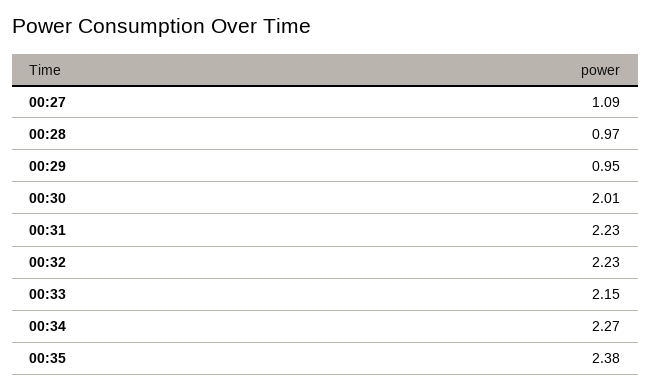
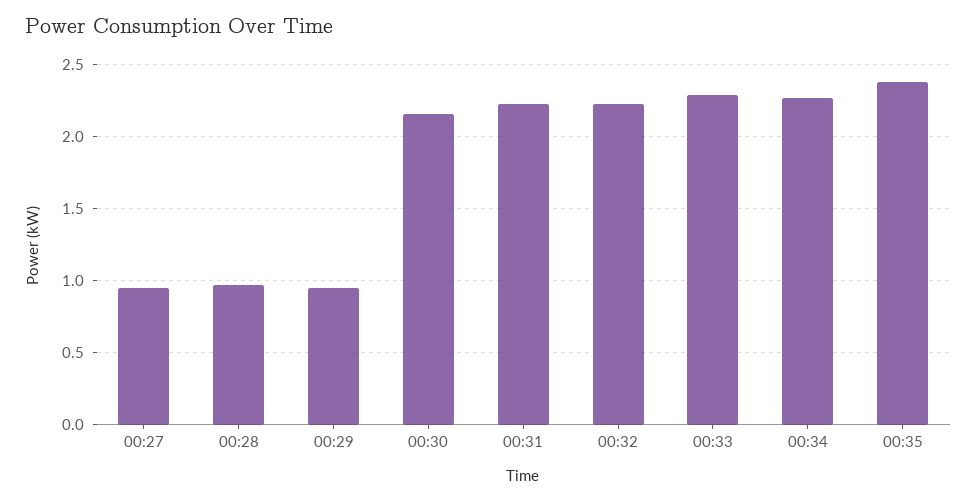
00:27: 1.09 -> 0.95
00:30: 2.01 -> 2.15
00:33: 2.15 -> 2.3

